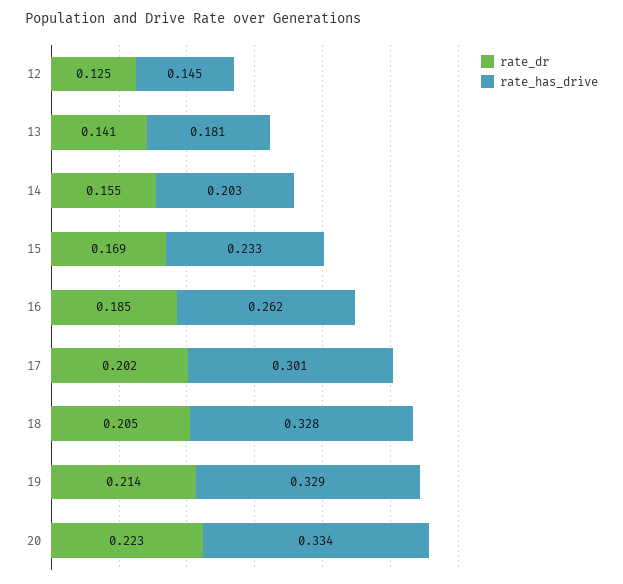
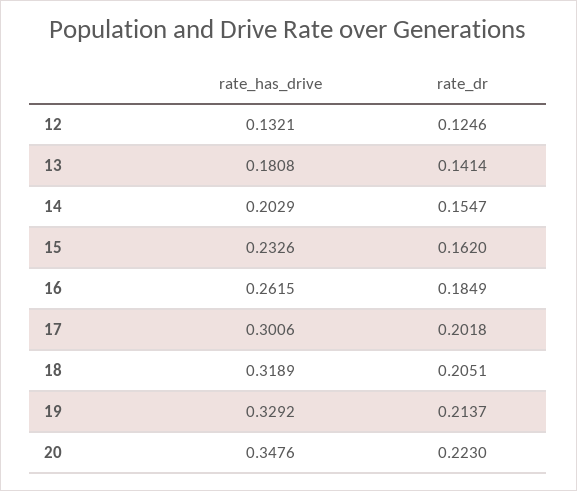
rate_has_drive, 12: 0.145 -> 0.1321
rate_dr, 15: 0.169 -> 0.162
rate_has_drive, 18: 0.328 -> 0.3189
rate_has_drive, 20: 0.334 -> 0.3476

